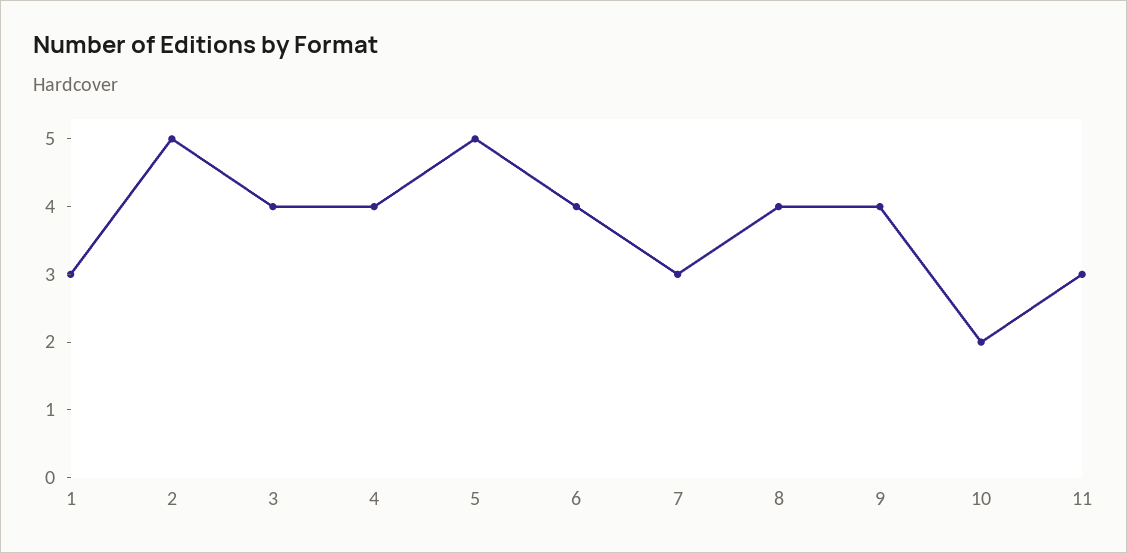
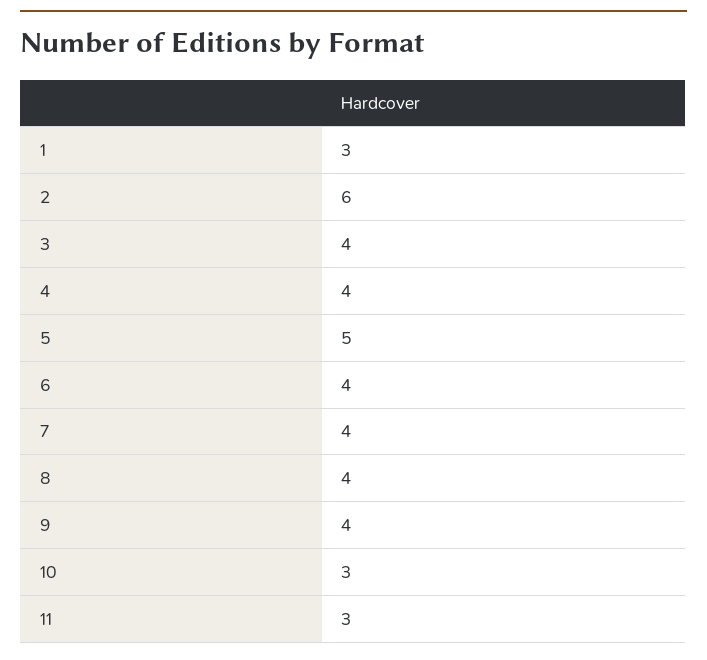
2: 5 -> 6
7: 3 -> 4
10: 2 -> 3

